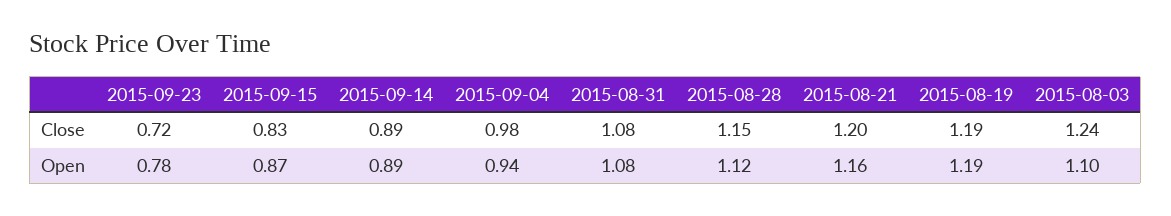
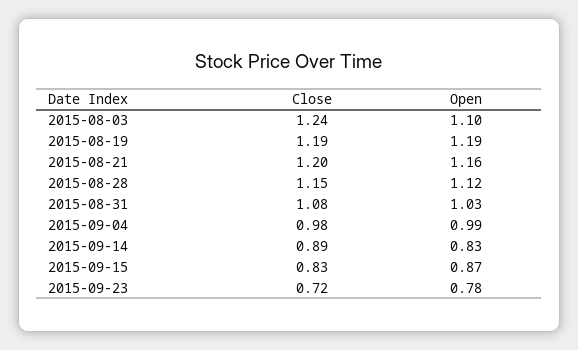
2015-09-14, Open: 0.89 -> 0.83
2015-09-04, Open: 0.94 -> 0.99
2015-08-31, Open: 1.08 -> 1.03

